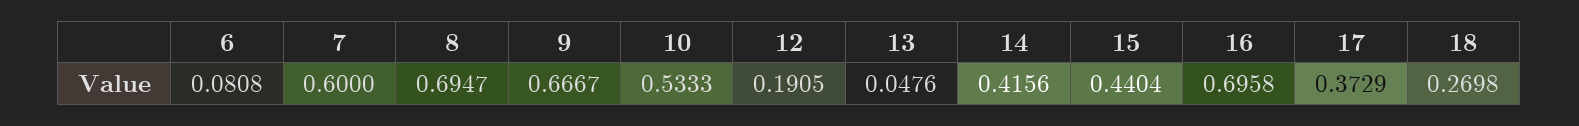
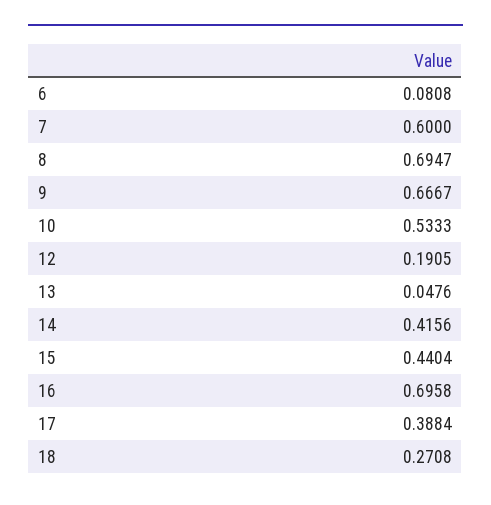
17: 0.3729 -> 0.3884
18: 0.2698 -> 0.2708

